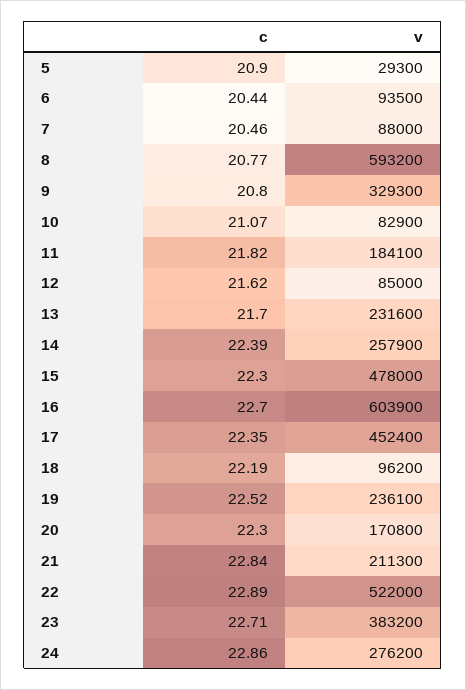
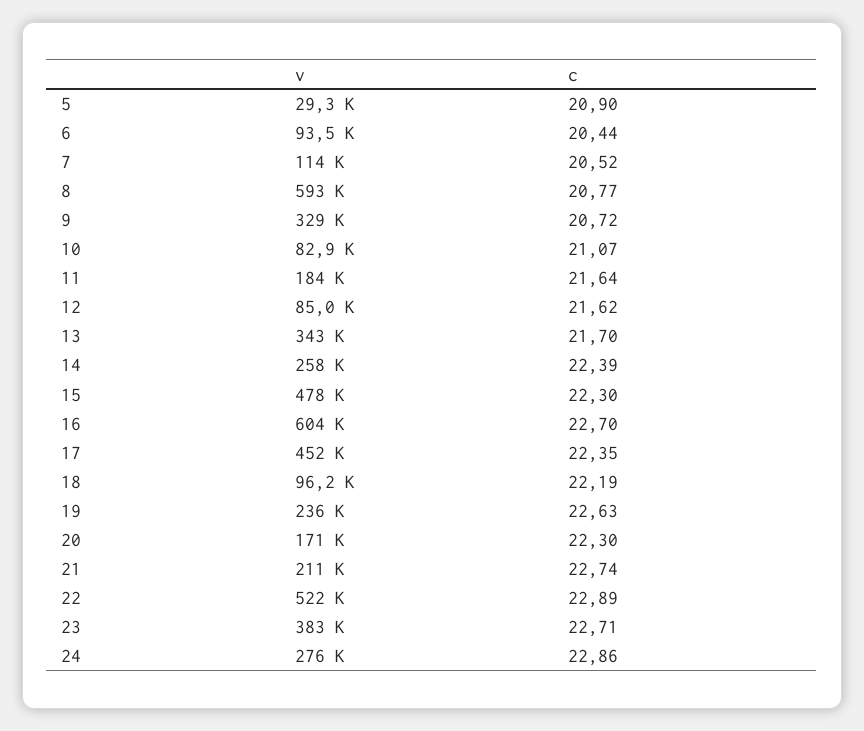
c, 7: 20.46 -> 20.52
v, 7: 88000 -> 114000
c, 9: 20.8 -> 20.72
c, 11: 21.82 -> 21.64
v, 13: 231600 -> 343000
c, 19: 22.52 -> 22.63
c, 21: 22.84 -> 22.74

